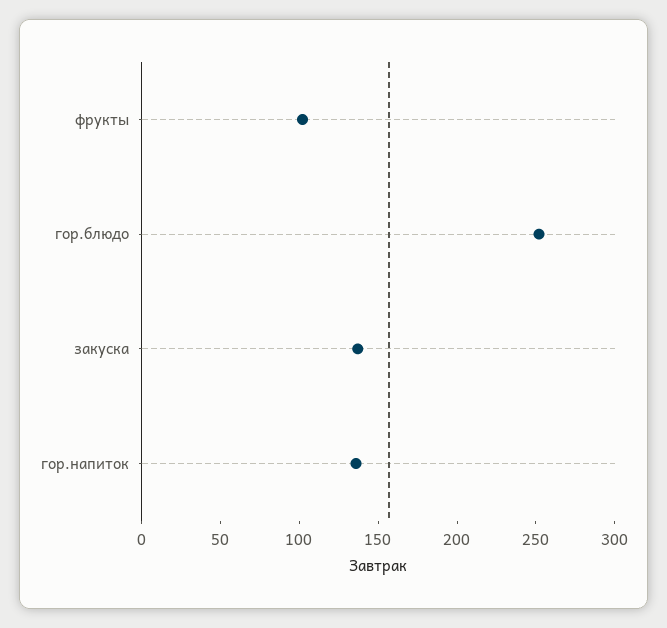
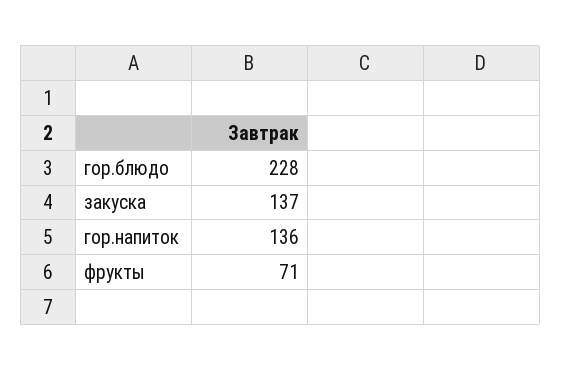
фрукты: 100 -> 71
гор.блюдо: 250 -> 228

